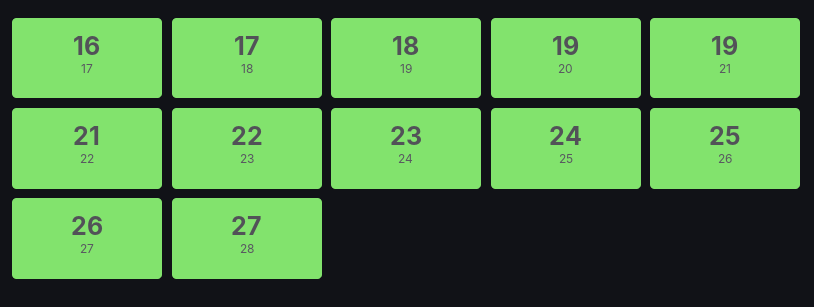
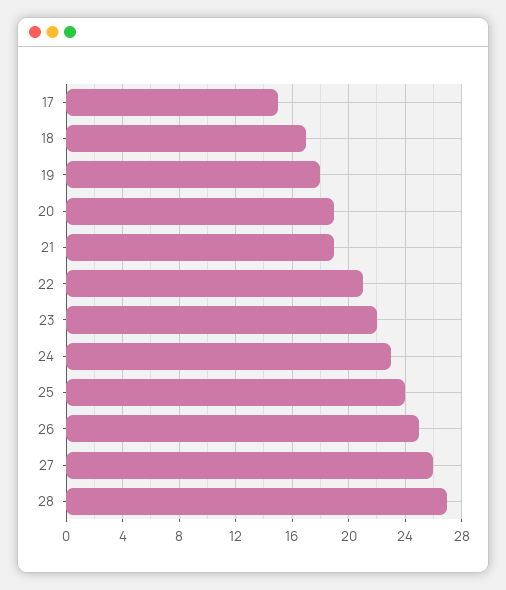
17: 16 -> 15

